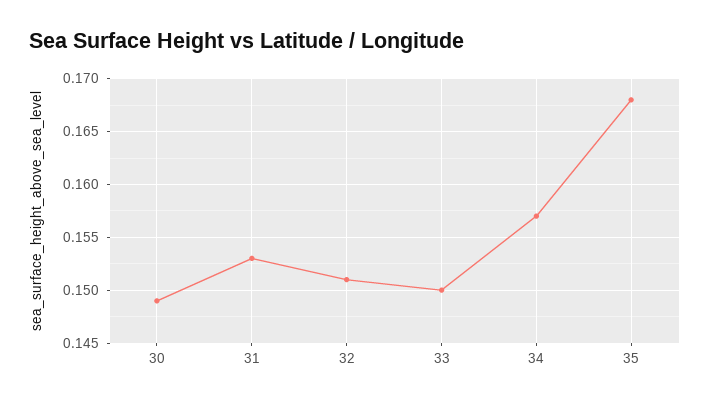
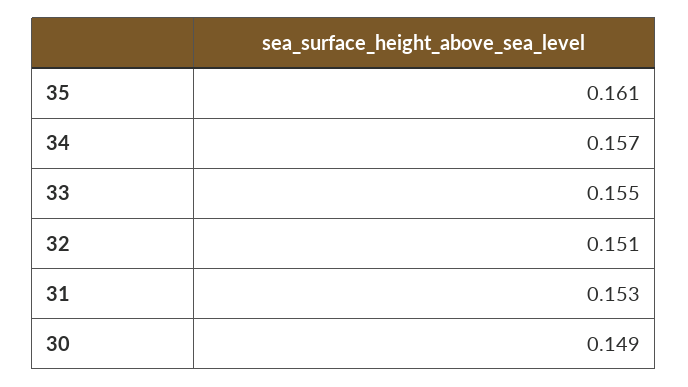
33: 0.15 -> 0.155
35: 0.168 -> 0.161

